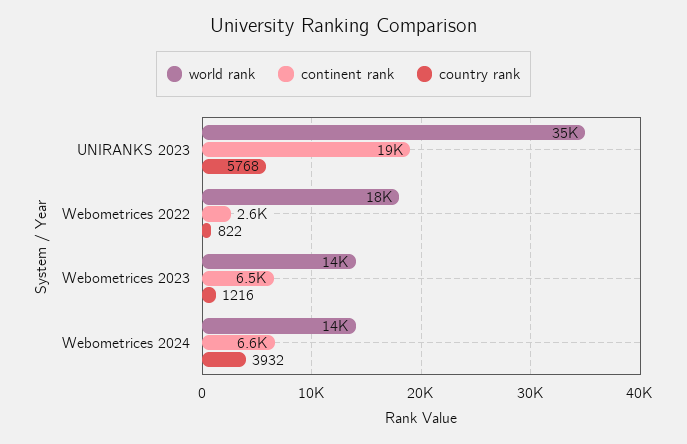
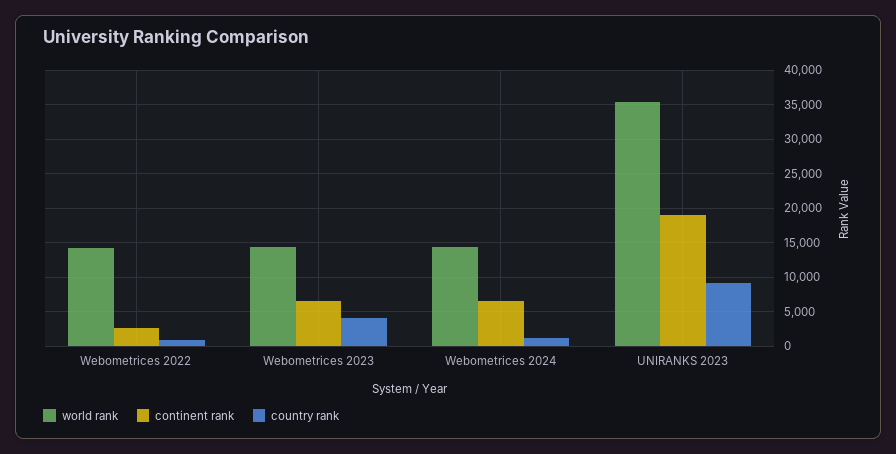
country rank, UNIRANKS 2023: 5768 -> 9000
world rank, Webometrices 2022: 18000 -> 14000
country rank, Webometrices 2023: 1216 -> 4000
country rank, Webometrices 2024: 3932 -> 1000

